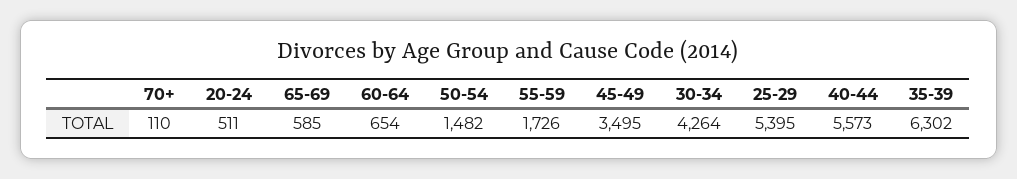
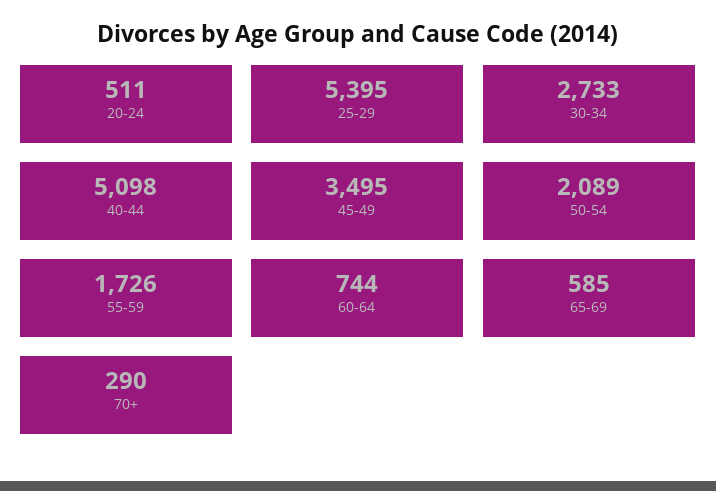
70+: 110 -> 290
60-64: 654 -> 744
50-54: 1482 -> 2089
30-34: 4264 -> 2733
40-44: 5573 -> 5098
35-39: 6302 -> none

